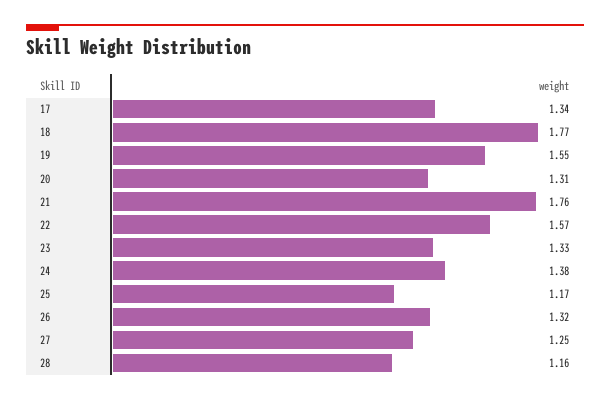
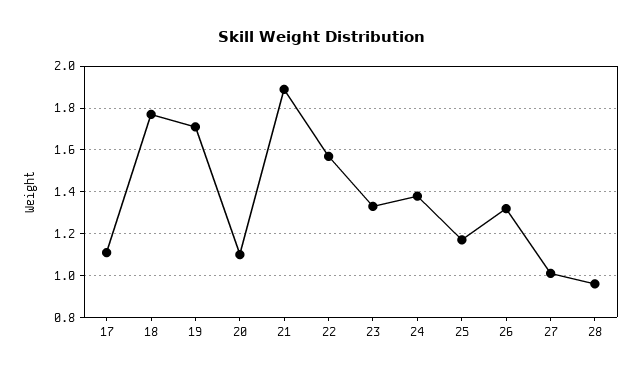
17: 1.34 -> 1.1
19: 1.55 -> 1.7
20: 1.31 -> 1.1
21: 1.76 -> 1.9
27: 1.25 -> 1
28: 1.16 -> 0.95

